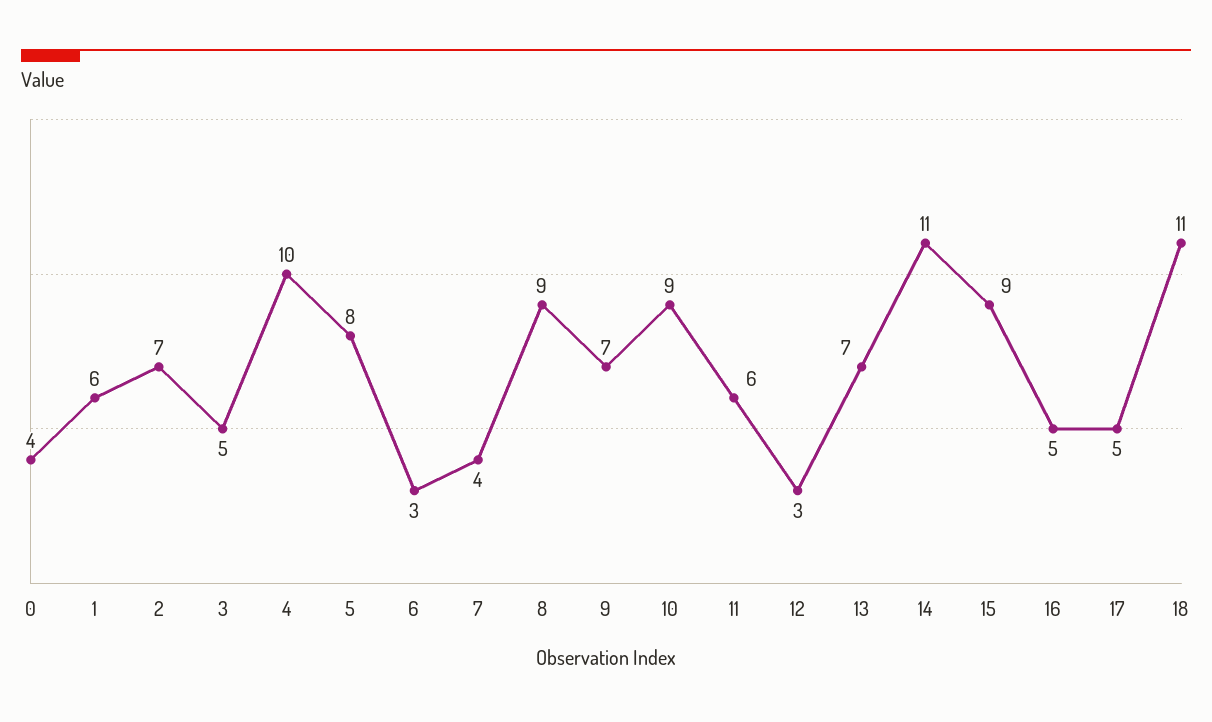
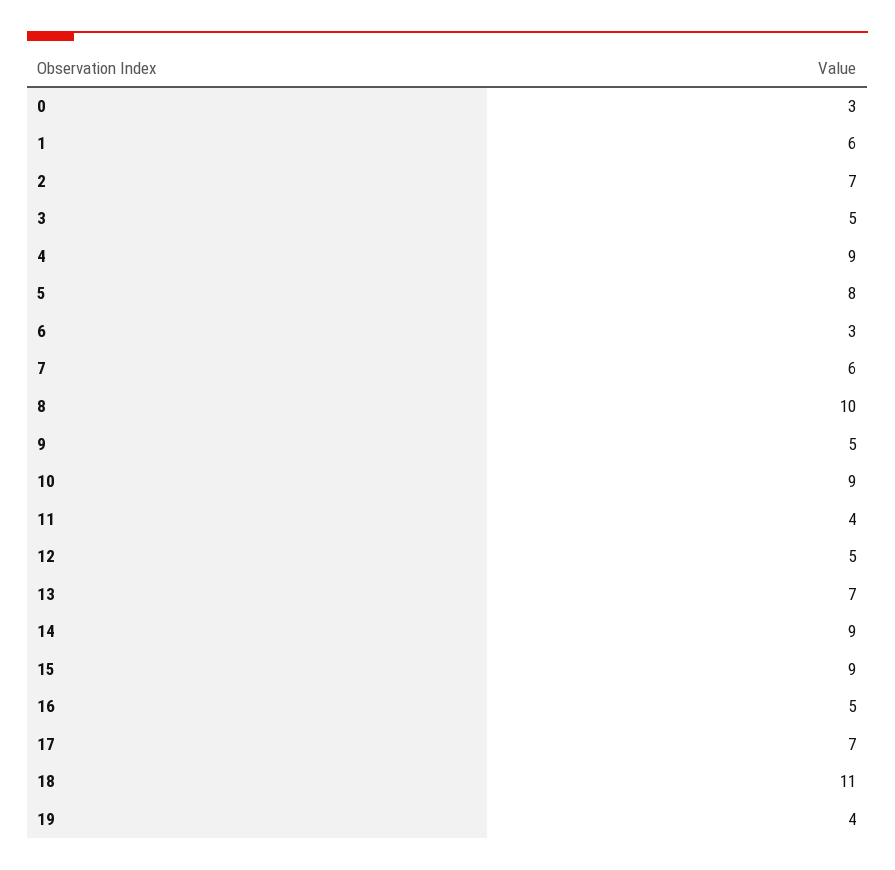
0: 4 -> 3
4: 10 -> 9
7: 4 -> 6
8: 9 -> 10
9: 7 -> 5
11: 6 -> 4
12: 3 -> 5
14: 11 -> 9
17: 5 -> 7
19: none -> 4

